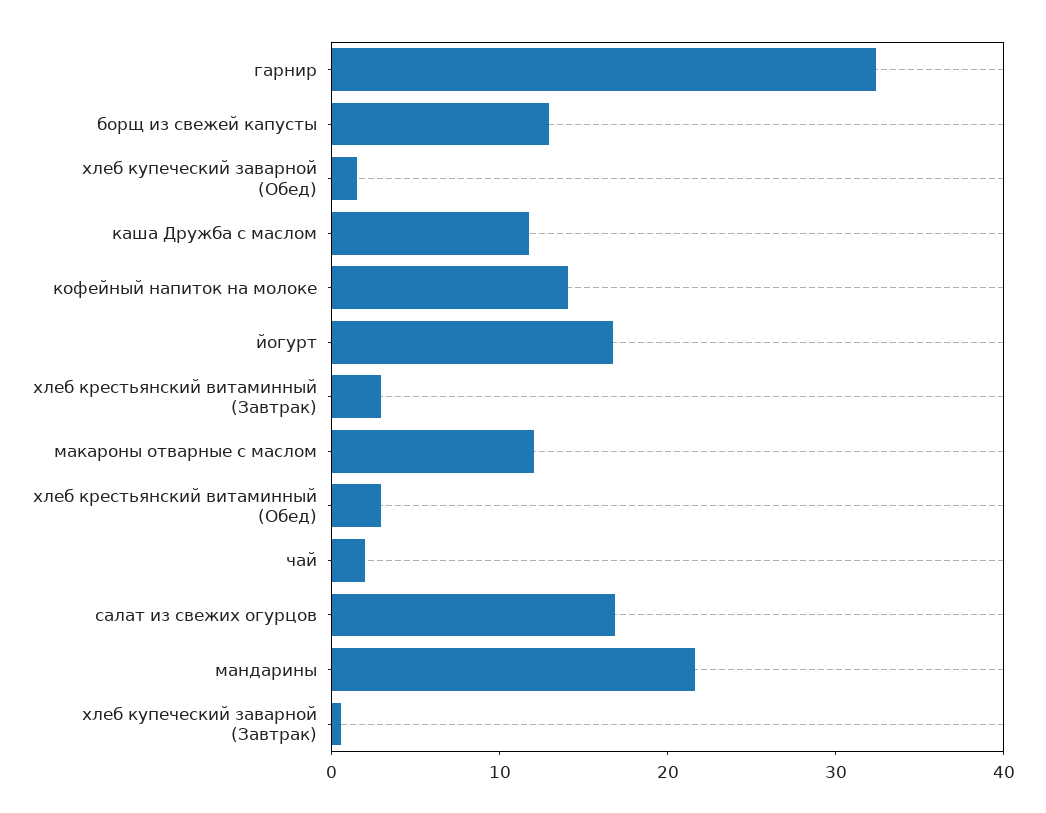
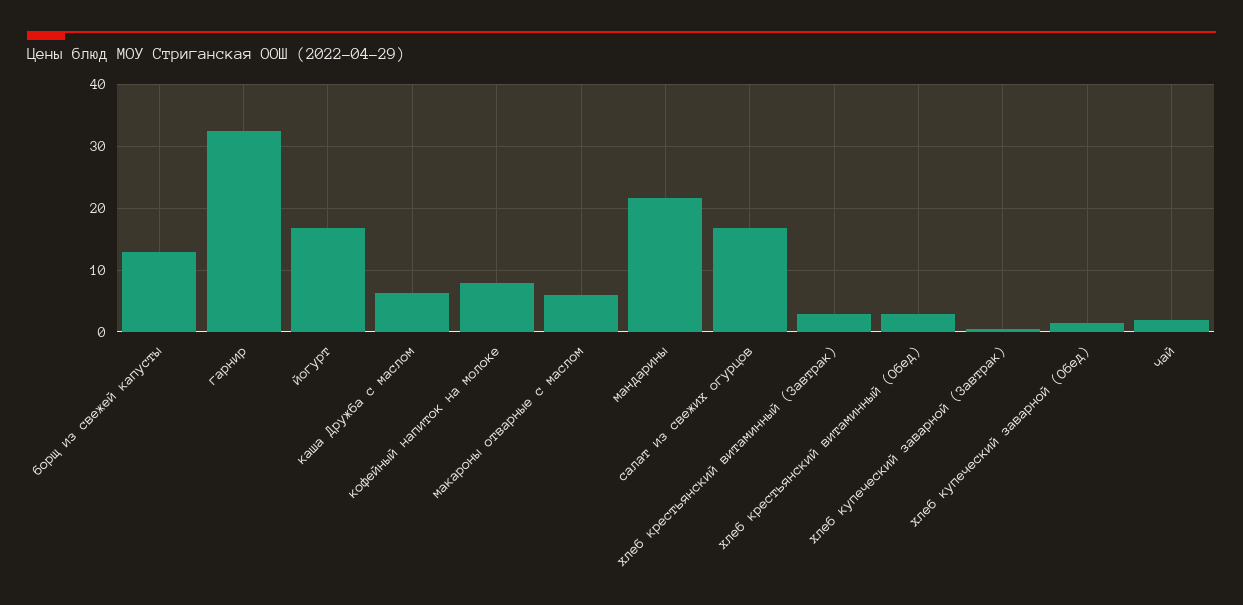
каша Дружба с маслом: 12 -> 6
кофейный напиток на молоке: 14 -> 8
макароны отварные с маслом: 12 -> 6

